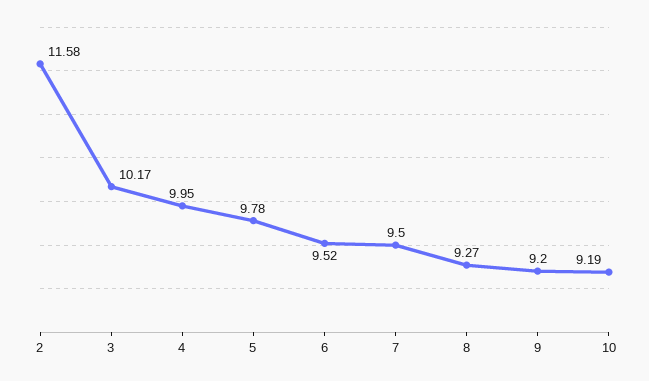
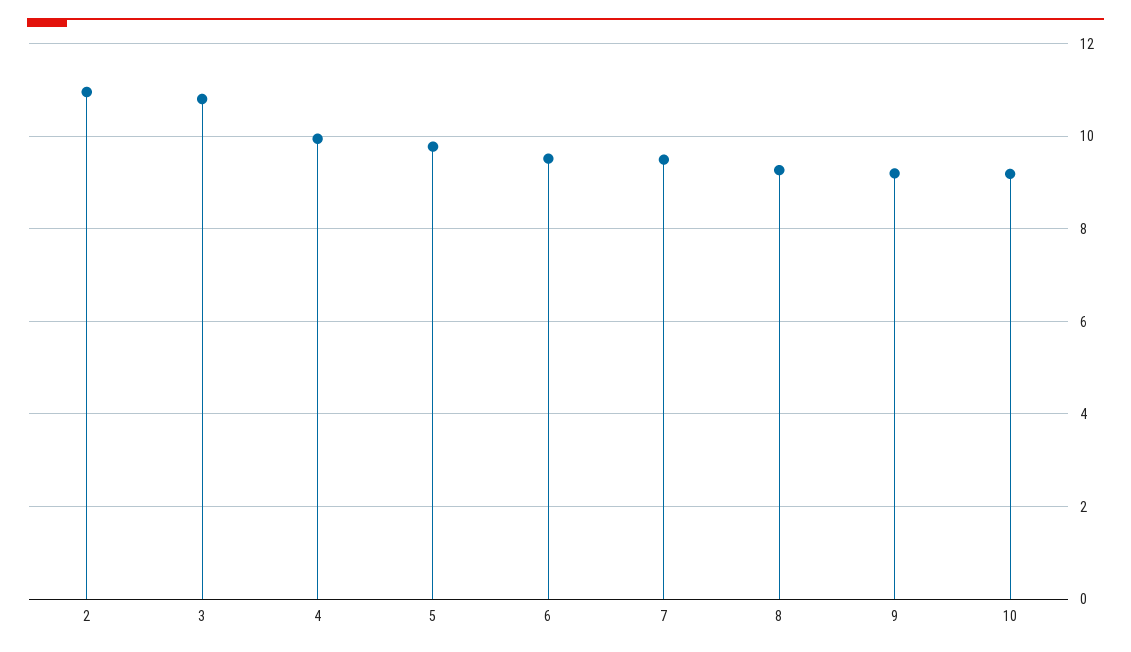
2: 11.58 -> 11
3: 10.17 -> 10.8

